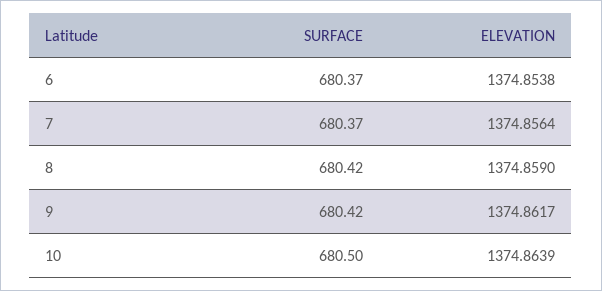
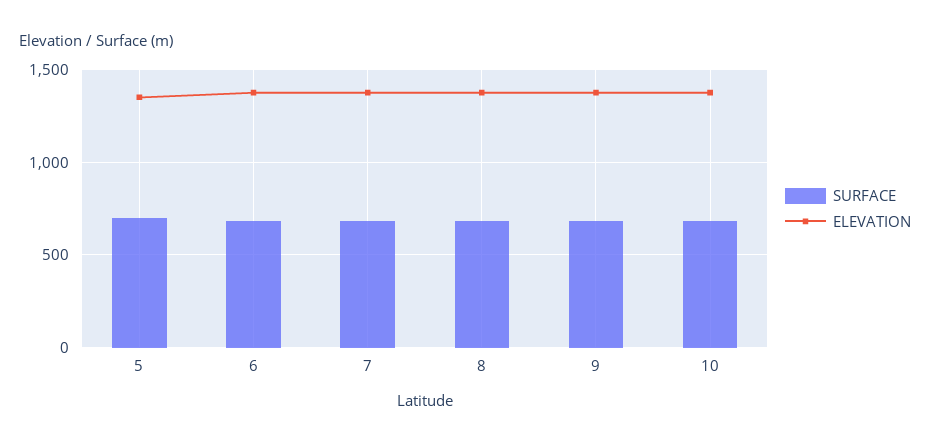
SURFACE, 5: none -> 700
ELEVATION, 5: none -> 1350

